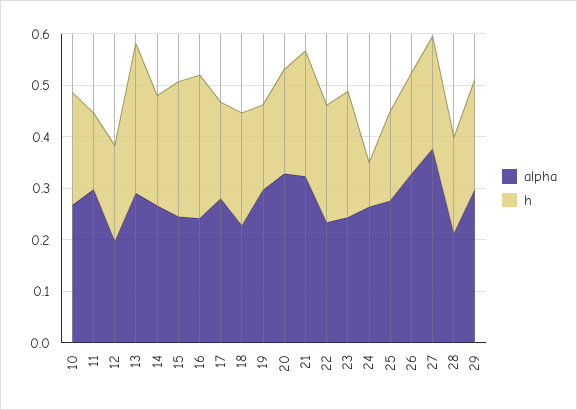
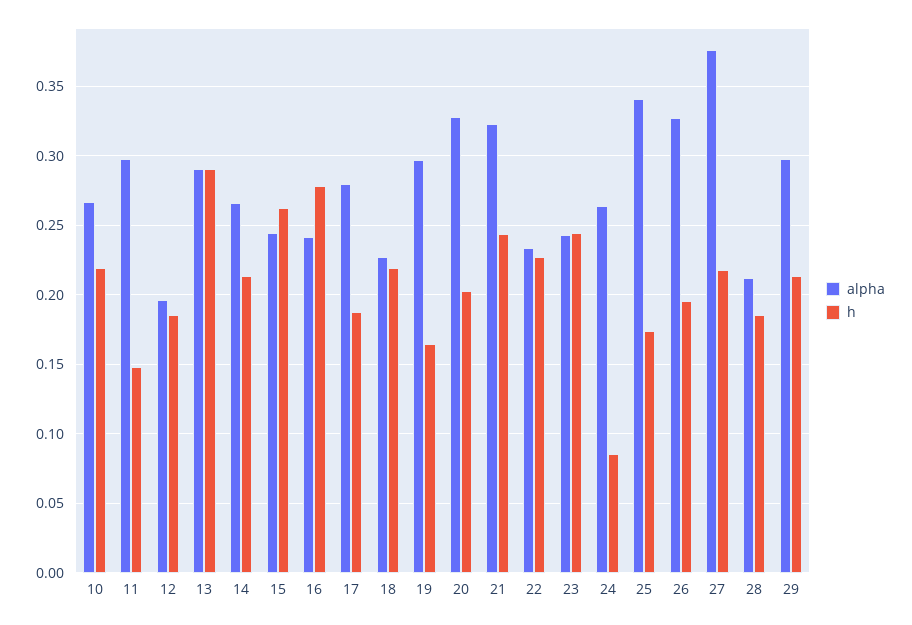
alpha, 25: 0.28 -> 0.34

